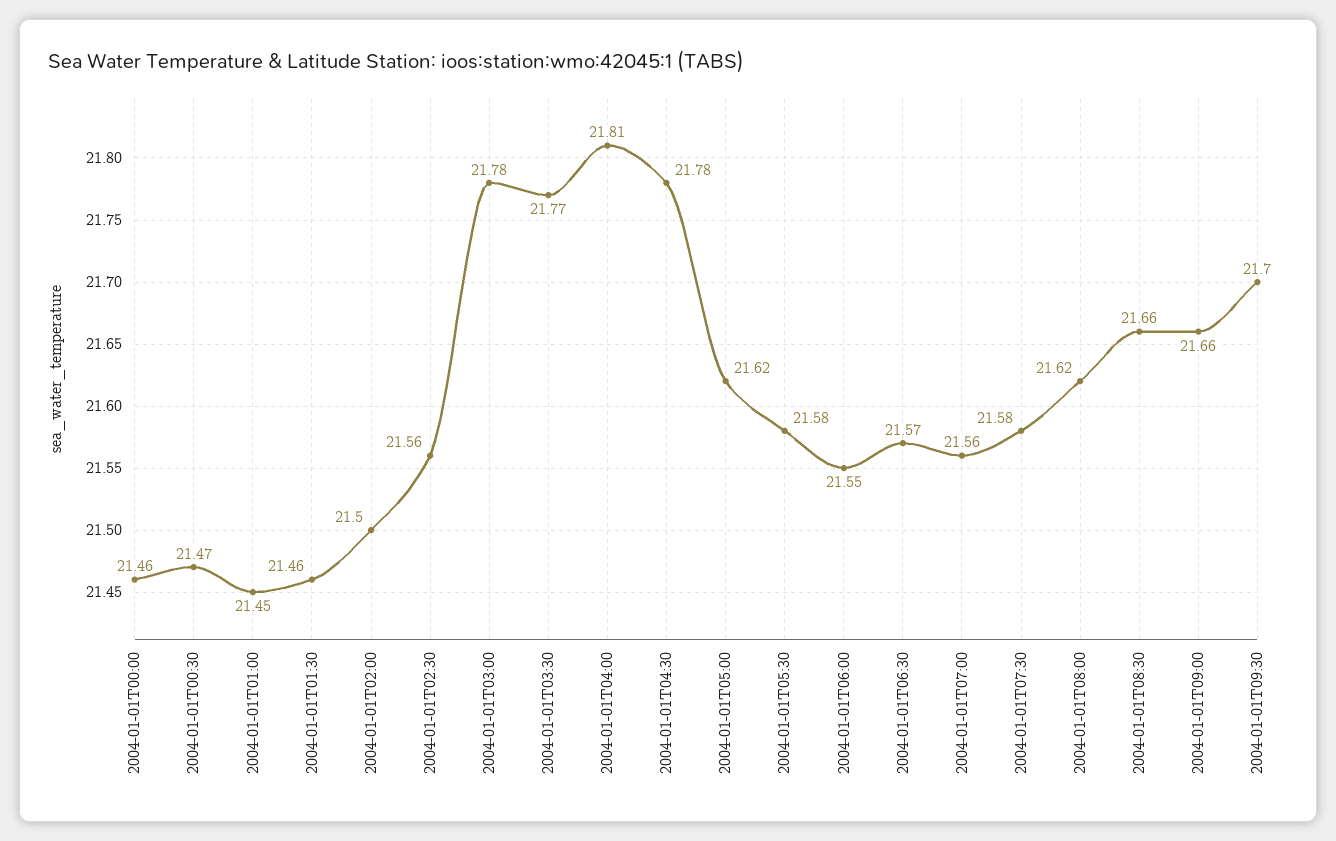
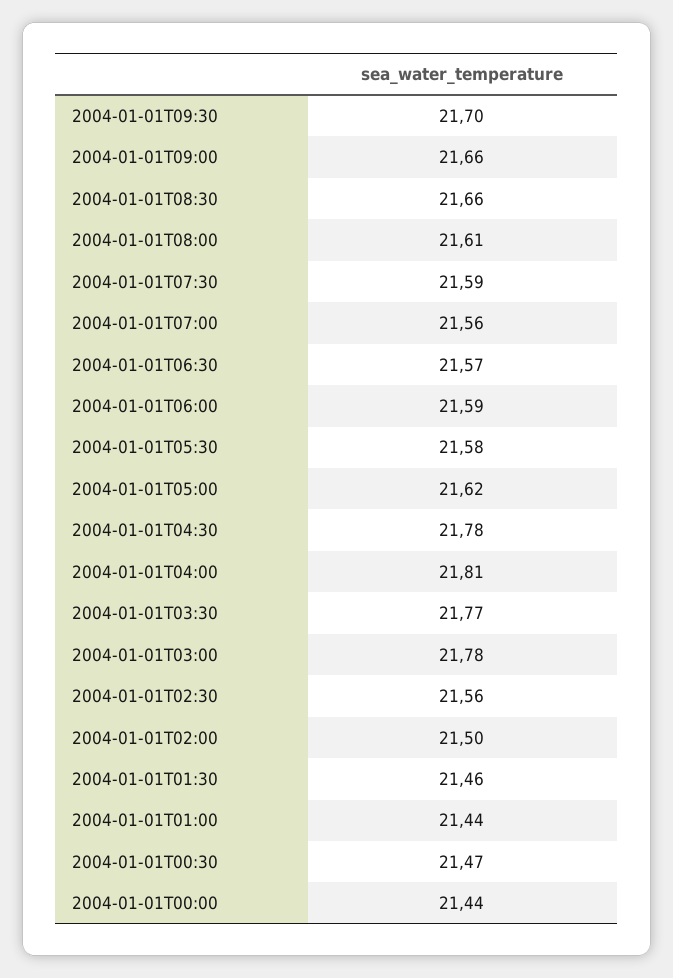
2004-01-01T00:00: 21.46 -> 21.44
2004-01-01T01:00: 21.45 -> 21.44
2004-01-01T06:00: 21.55 -> 21.59
2004-01-01T07:30: 21.58 -> 21.59
2004-01-01T08:00: 21.62 -> 21.61

